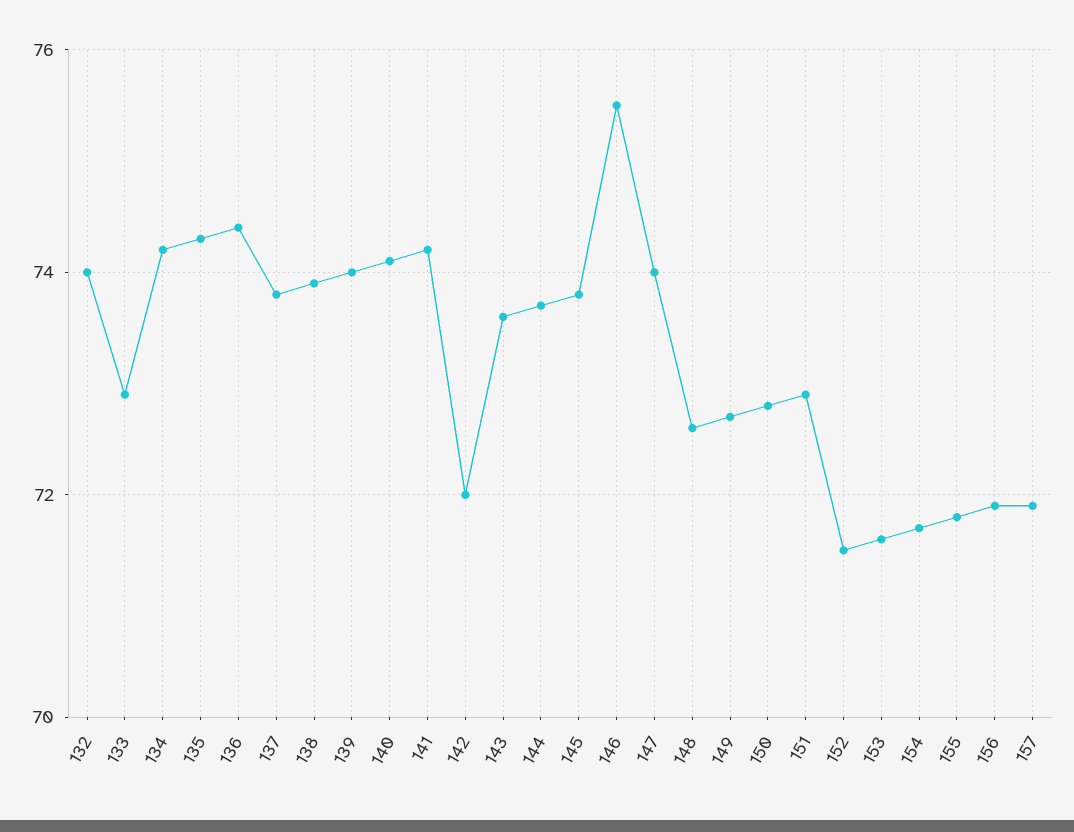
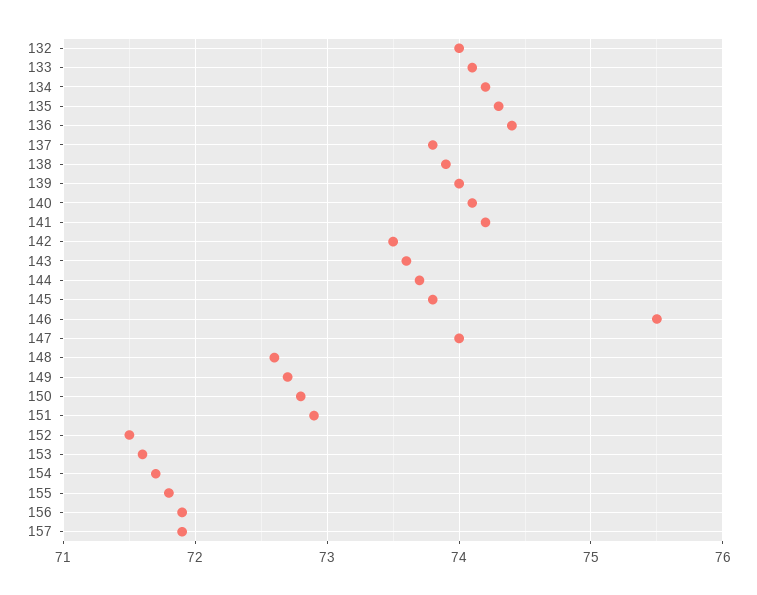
133: 73 -> 74.1
142: 72 -> 73.5

